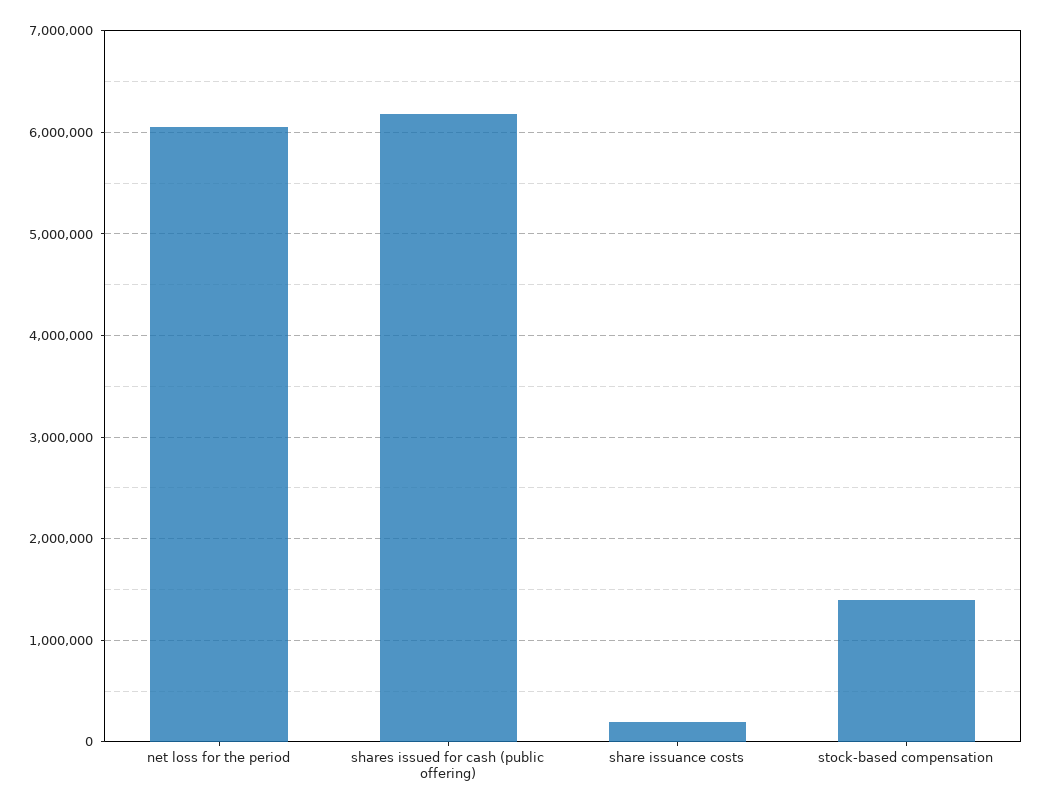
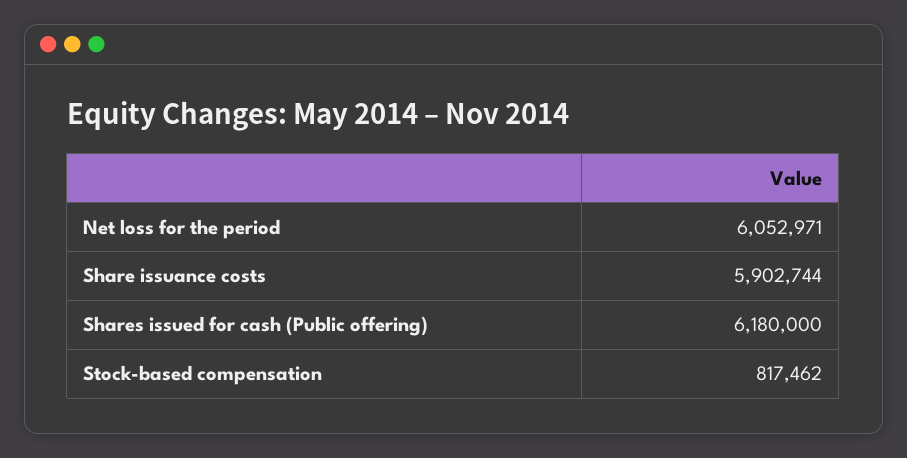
share issuance costs: 200000 -> 5902744
stock-based compensation: 1400000 -> 817462

